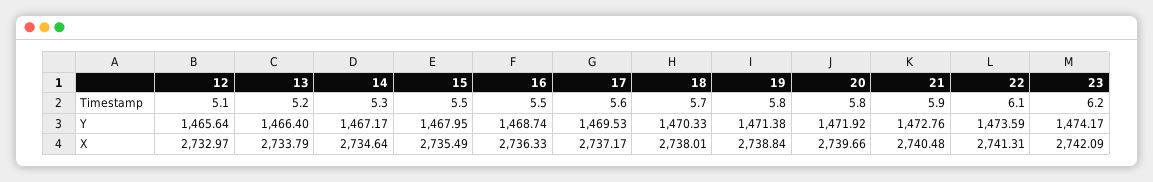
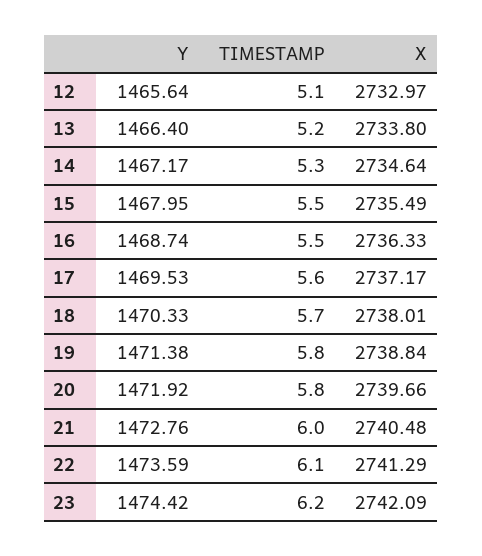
21, Timestamp: 5.9 -> 6
23, Y: 1474.17 -> 1474.42
13, X: 2733.79 -> 2733.8
22, X: 2741.31 -> 2741.29

